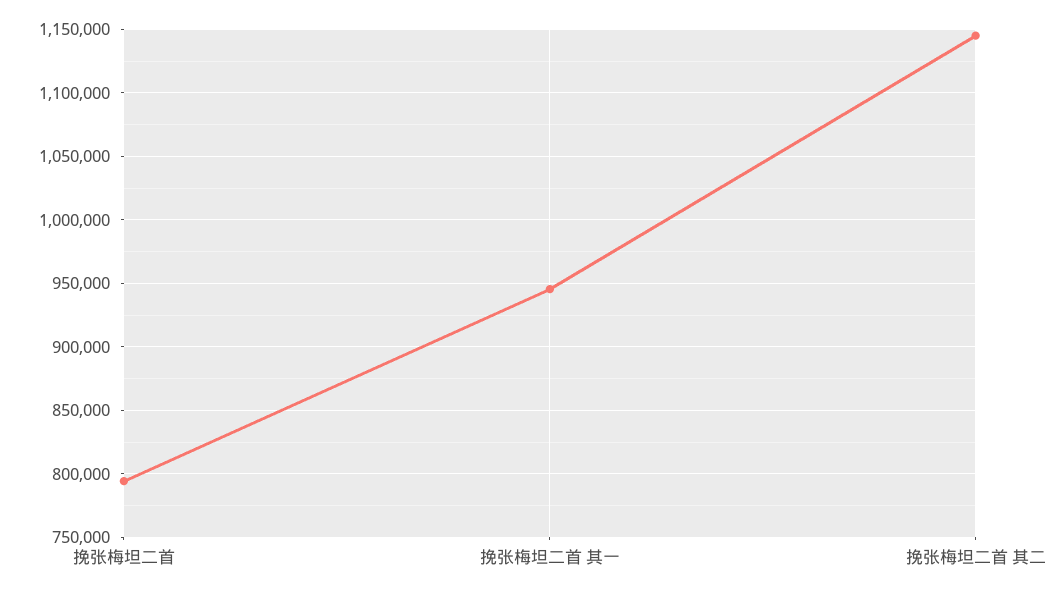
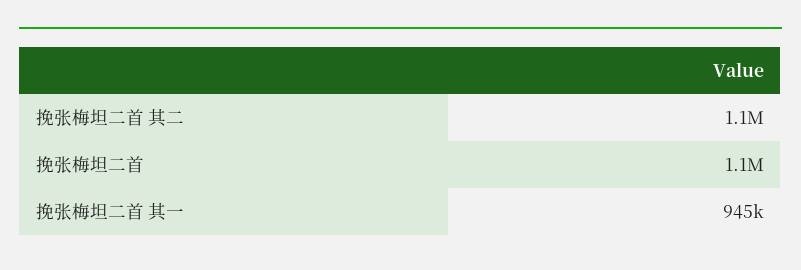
挽张梅坦二首: 795000 -> 1100000

